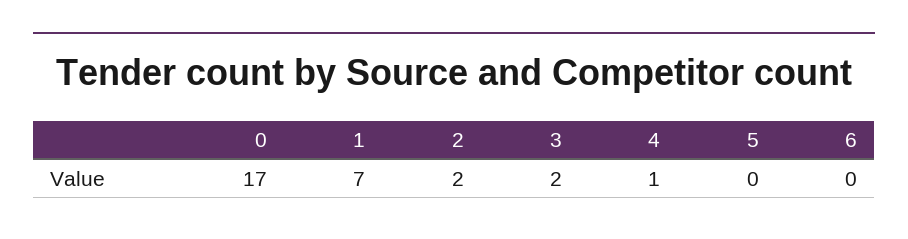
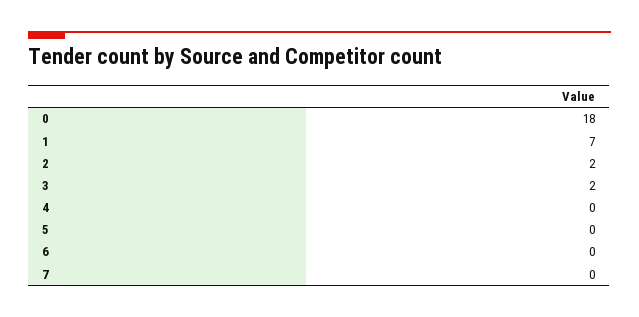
0: 17 -> 18
4: 1 -> 0
7: none -> 0

